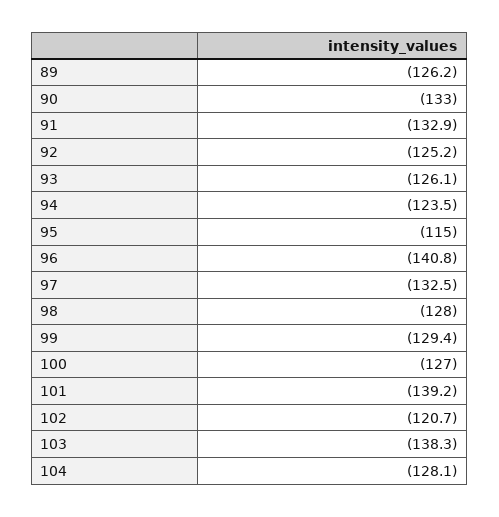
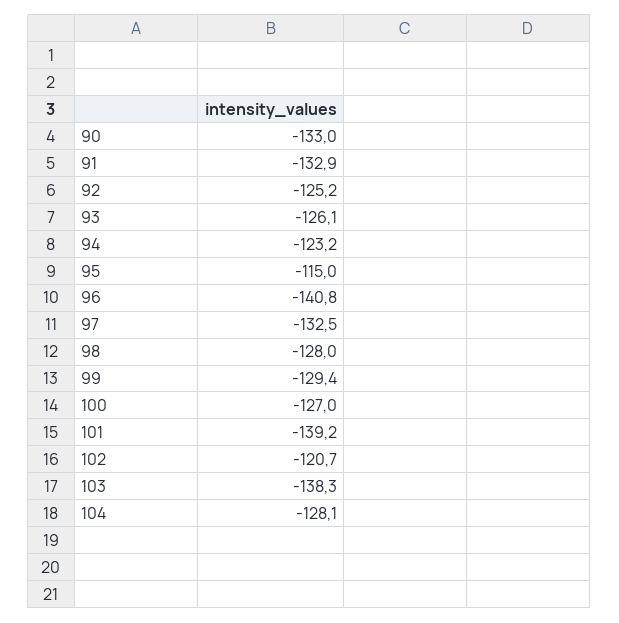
89: -126.2 -> none
94: -123.5 -> -123.2

